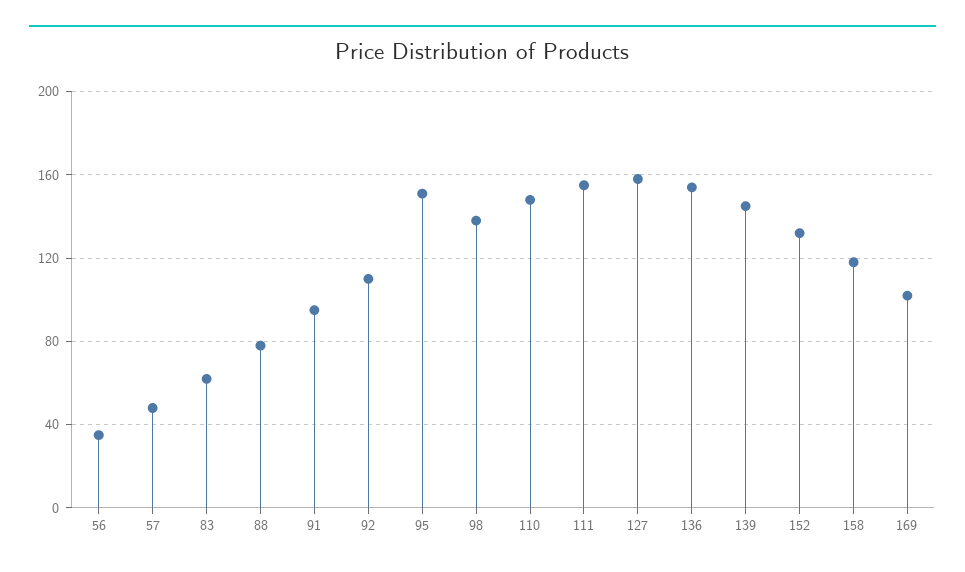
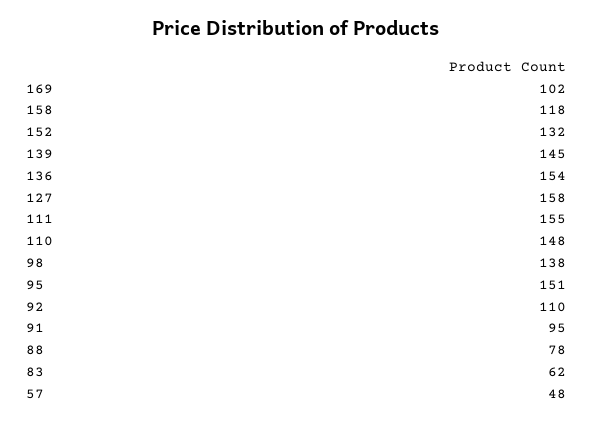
56: 35 -> none

